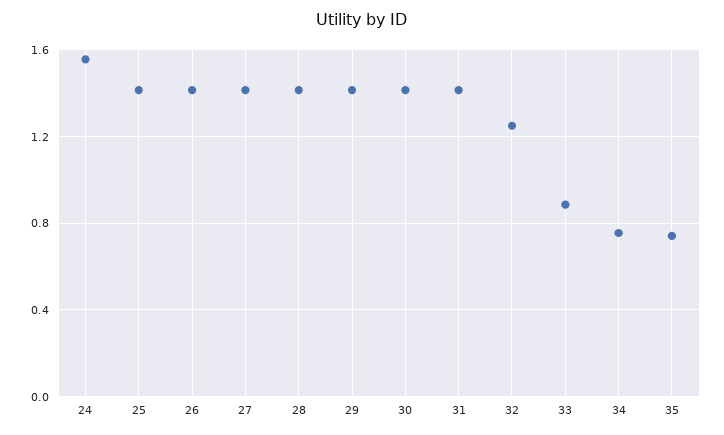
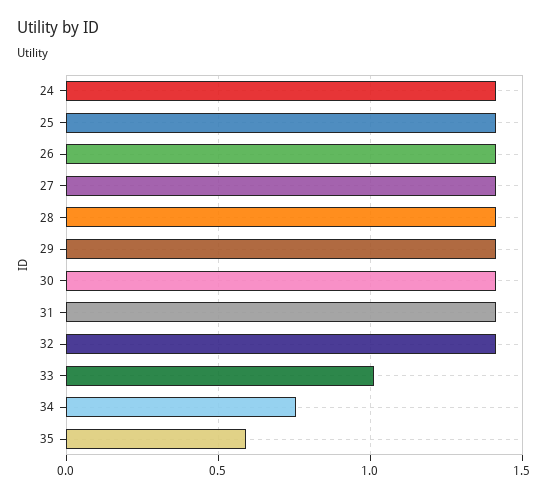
24: 1.55 -> 1.4
32: 1.25 -> 1.4
33: 0.9 -> 1
35: 0.75 -> 0.6

